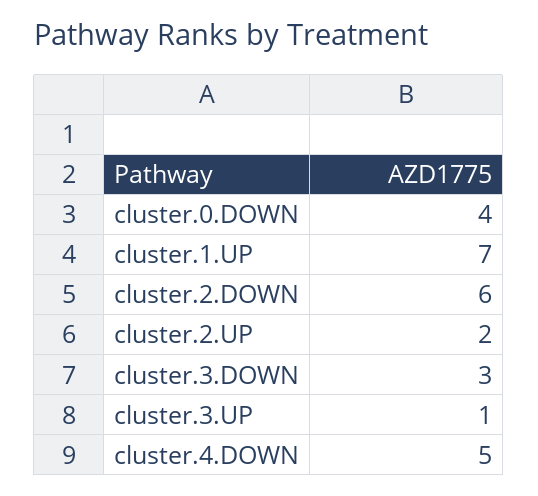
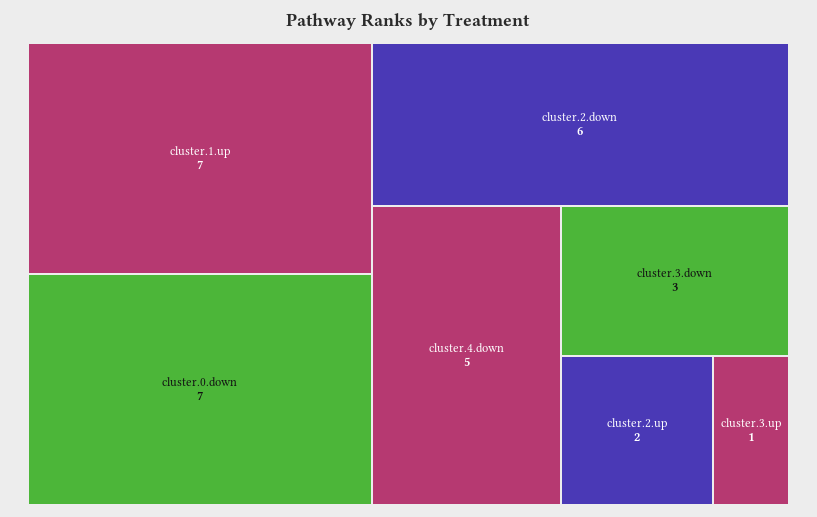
cluster.0.DOWN: 4 -> 7

